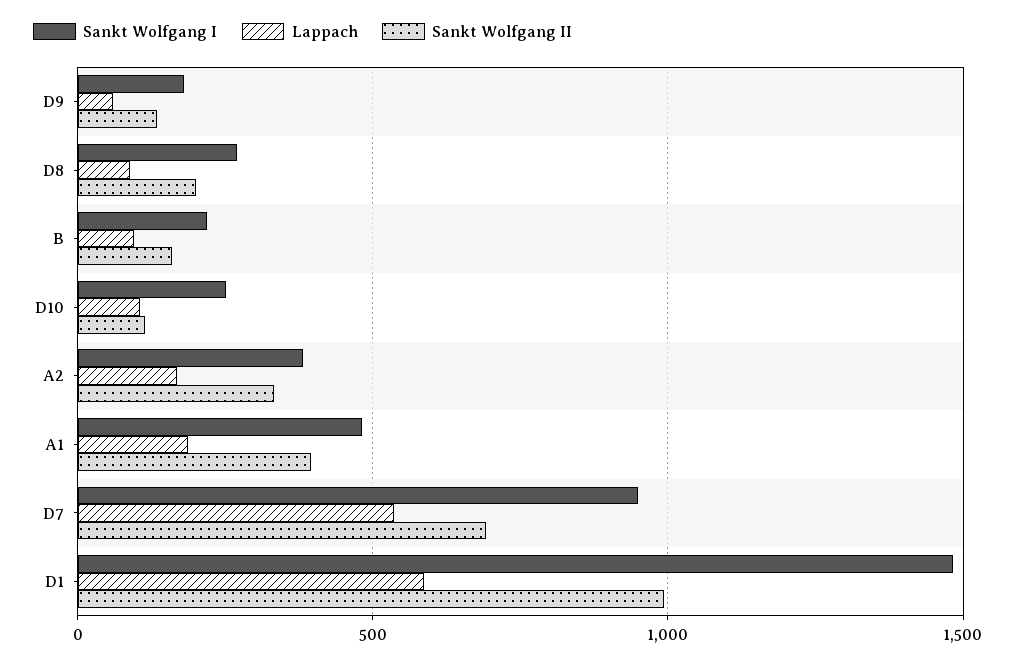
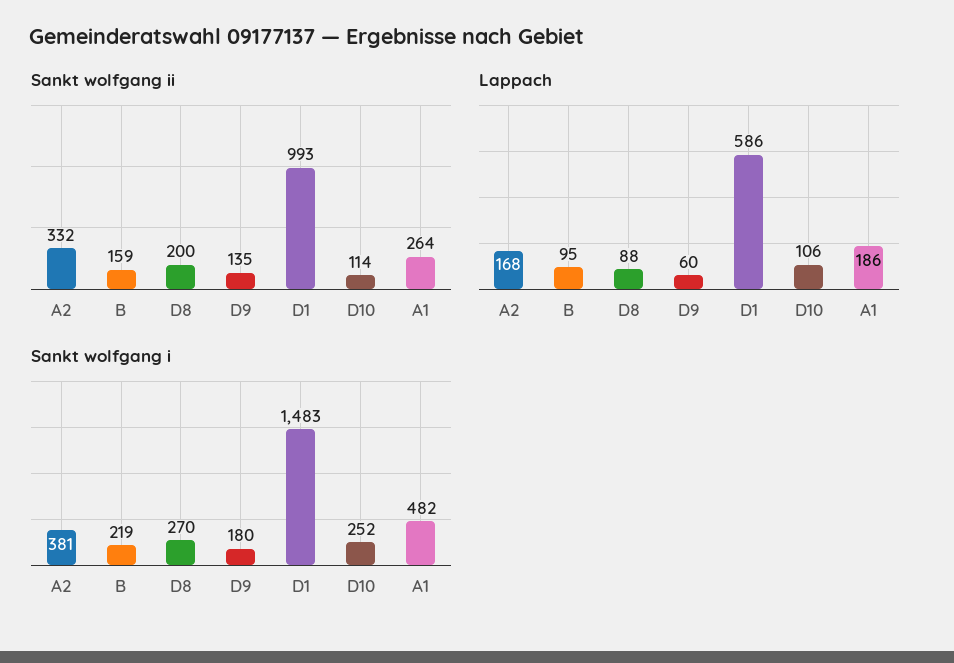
Sankt Wolfgang II, A1: 400 -> 264
Sankt Wolfgang I, D7: 950 -> none
Lappach, D7: 550 -> none
Sankt Wolfgang II, D7: 700 -> none

